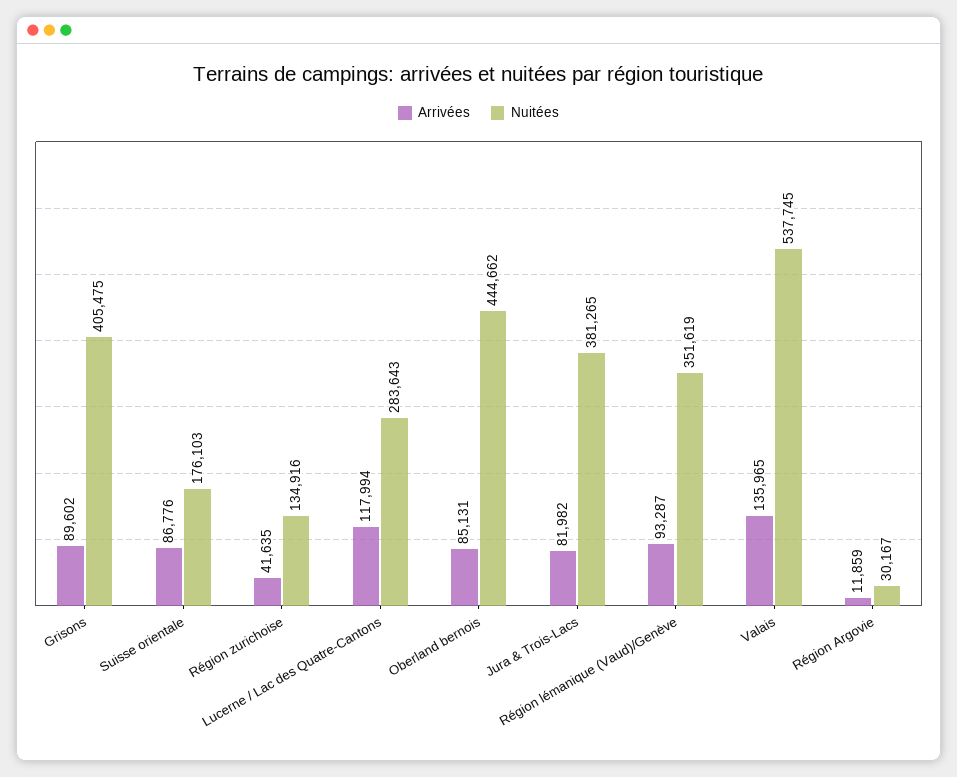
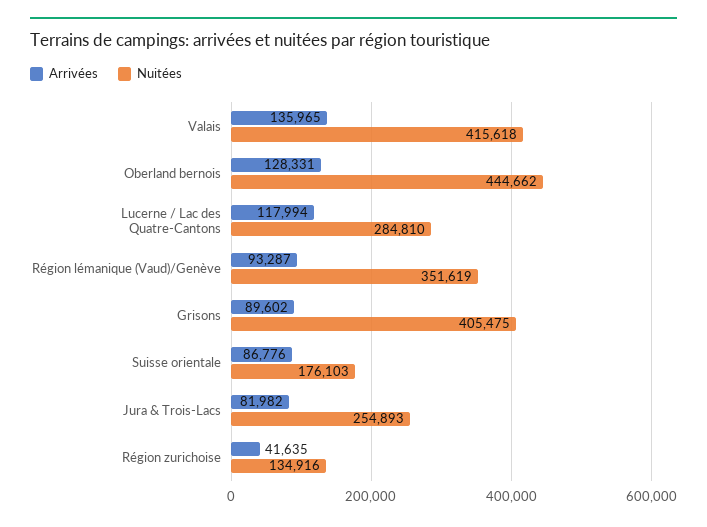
Nuitées, Lucerne / Lac des Quatre-Cantons: 283643 -> 284810
Arrivées, Oberland bernois: 85131 -> 128331
Nuitées, Jura & Trois-Lacs: 381265 -> 254893
Nuitées, Valais: 537745 -> 415618
Arrivées, Région Argovie: 11859 -> none
Nuitées, Région Argovie: 30167 -> none

